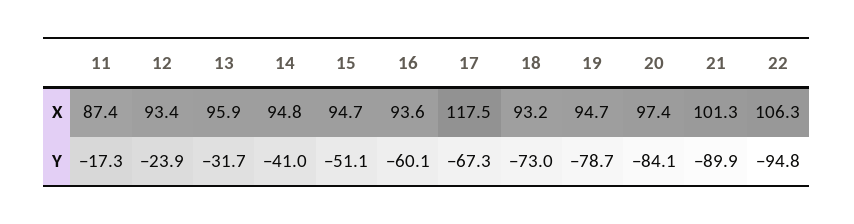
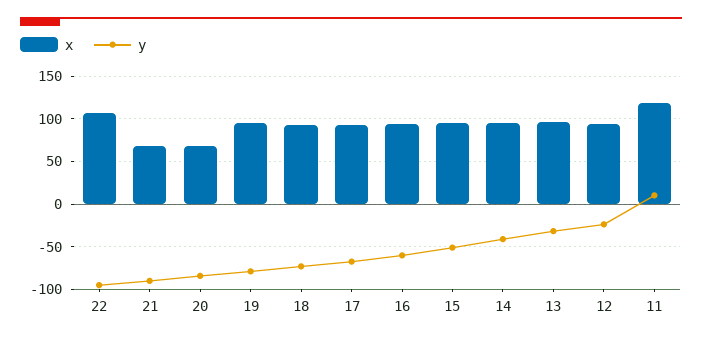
X, 11: 87.4 -> 120
X, 17: 117.5 -> 90
X, 20: 97.4 -> 70
X, 21: 101.3 -> 70
Y, 11: -17.3 -> 10

